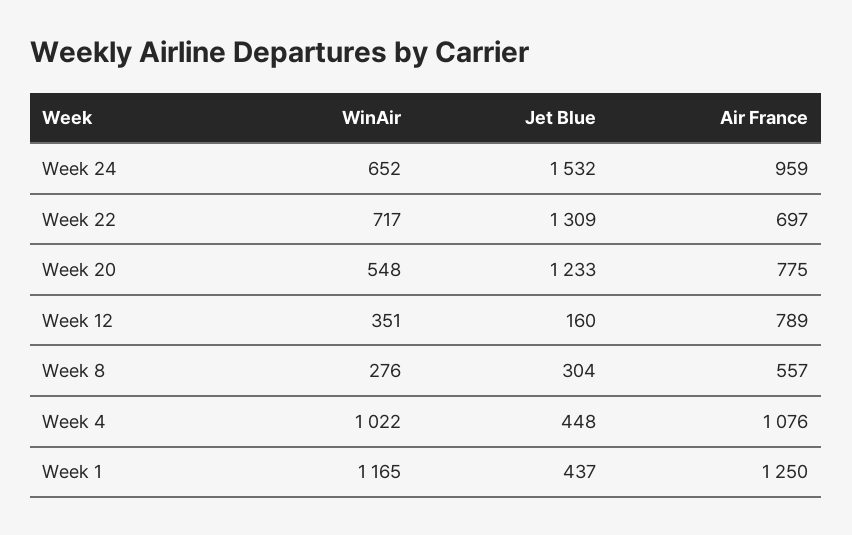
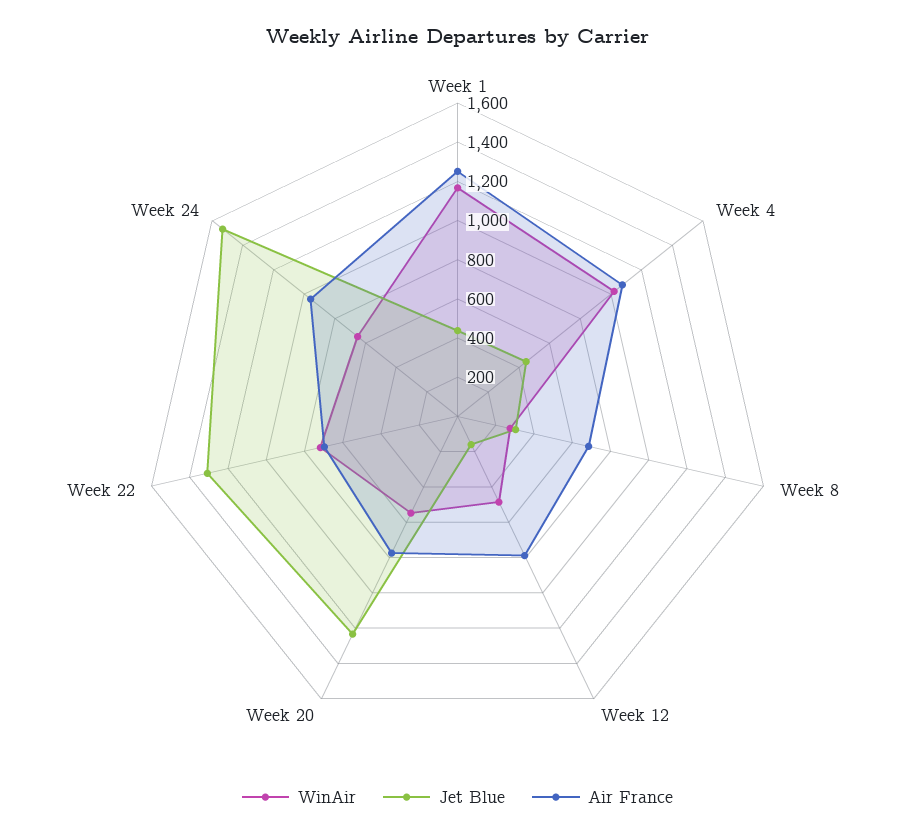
WinAir, Week 12: 351 -> 500
Air France, Week 8: 557 -> 700

